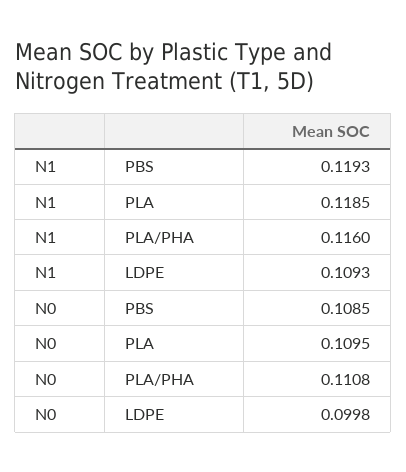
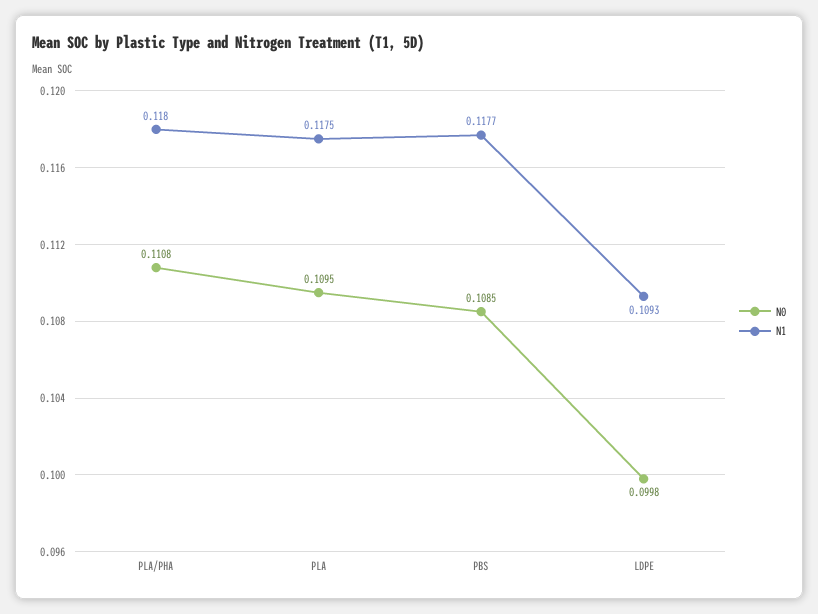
N1, PBS: 0.1193 -> 0.1177
N1, PLA: 0.1185 -> 0.1175
N1, PLA/PHA: 0.116 -> 0.118

